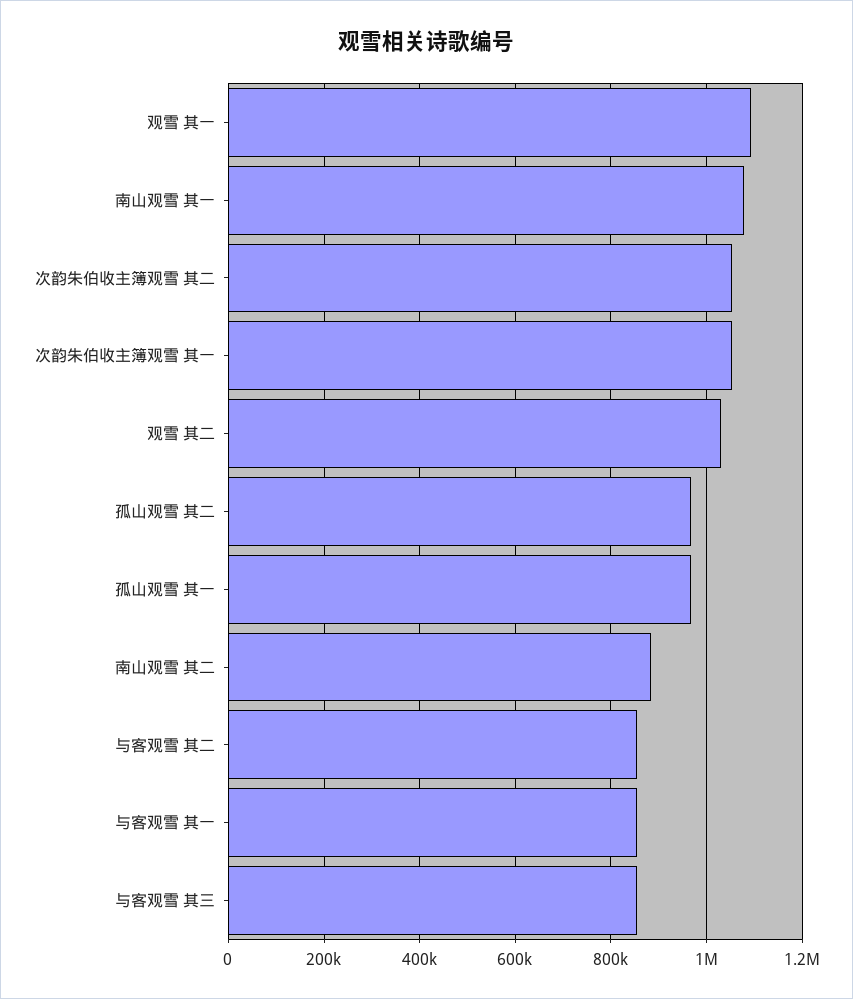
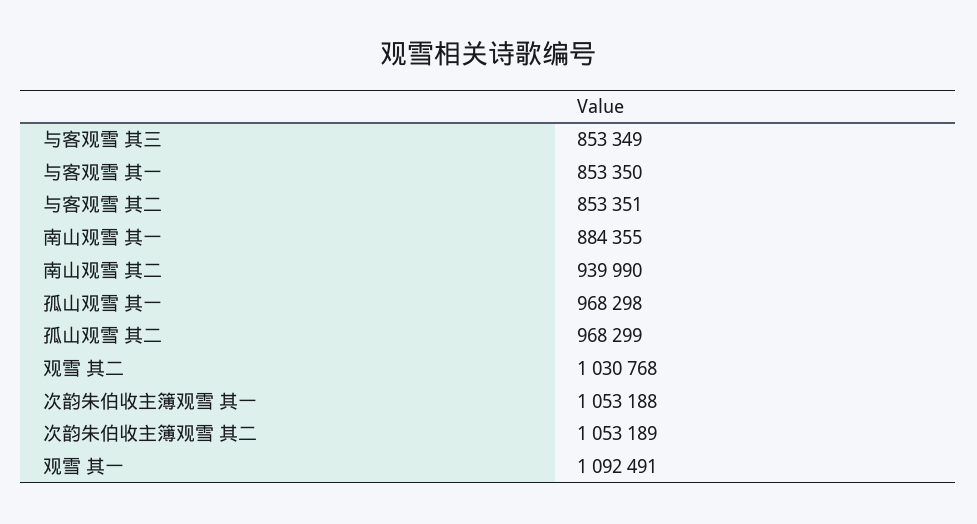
南山观雪 其一: 1080000 -> 884355
南山观雪 其二: 880000 -> 939990

